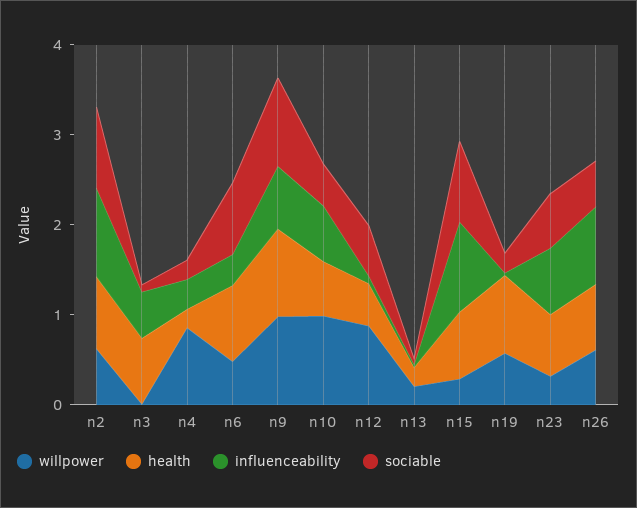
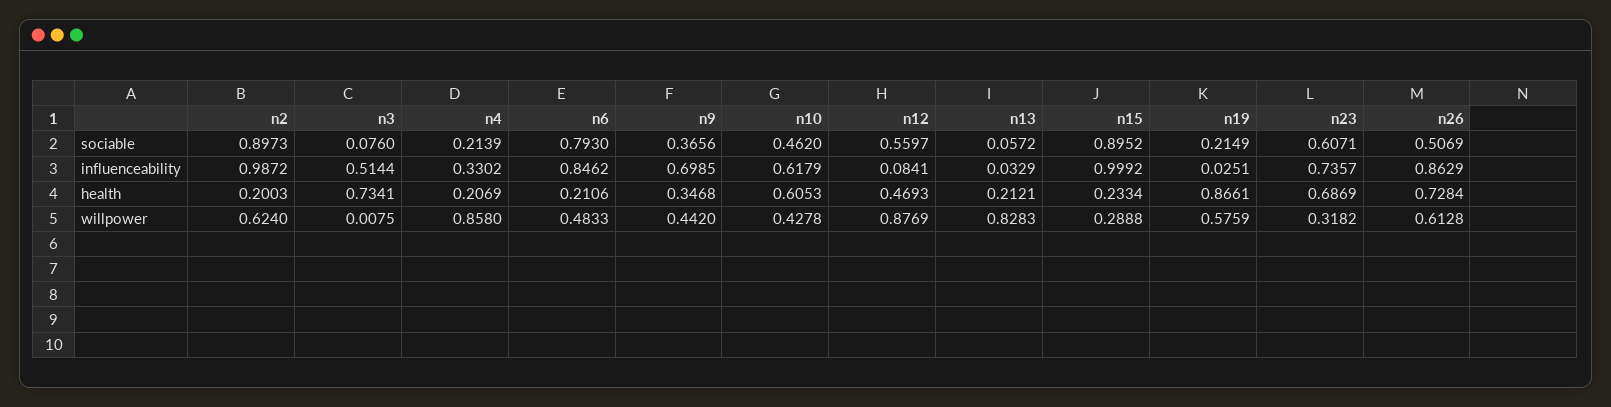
health, n2: 0.8 -> 0.2003
health, n6: 0.8 -> 0.2106
influenceability, n6: 0.4 -> 0.8462
willpower, n9: 1 -> 0.442
health, n9: 1 -> 0.3468
sociable, n9: 1 -> 0.3656
willpower, n10: 1 -> 0.4278
willpower, n13: 0.2 -> 0.8283
health, n15: 0.8 -> 0.2334

